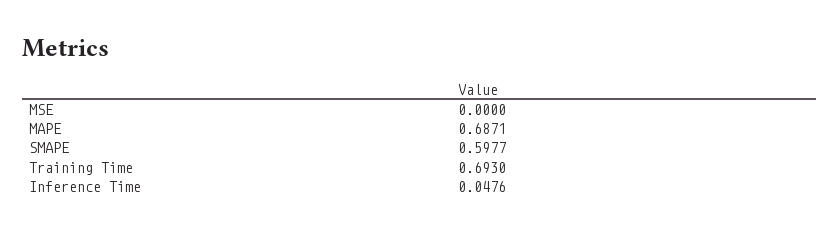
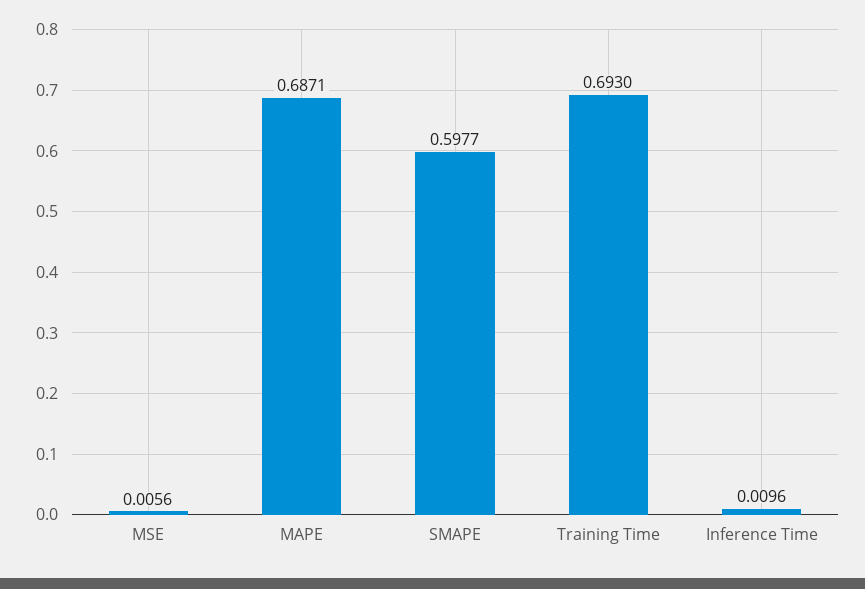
MSE: 0 -> 0.0056
Inference Time: 0.0476 -> 0.0096

